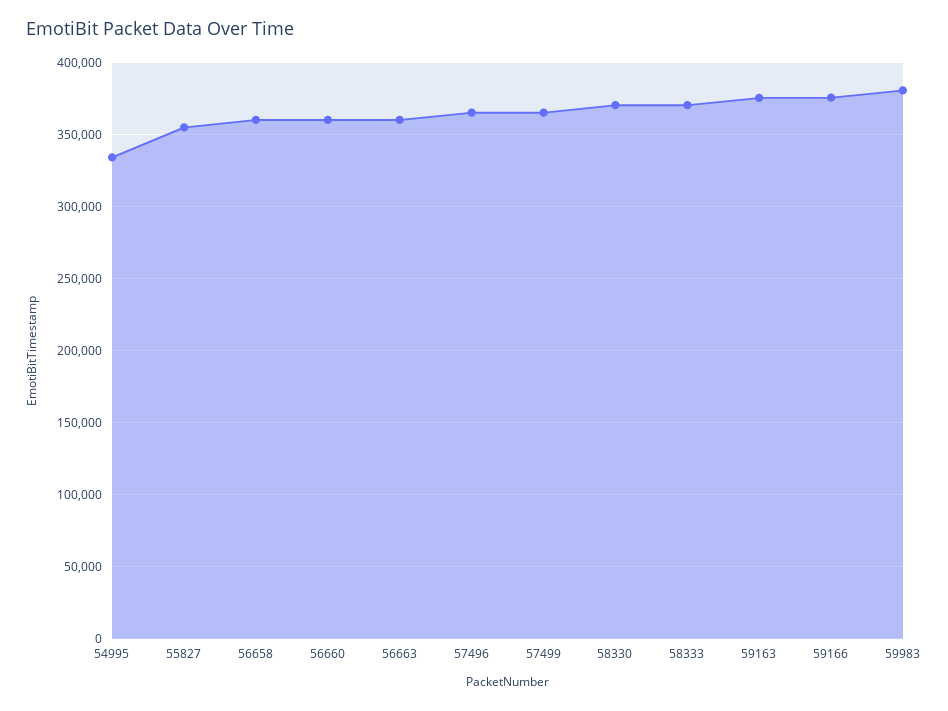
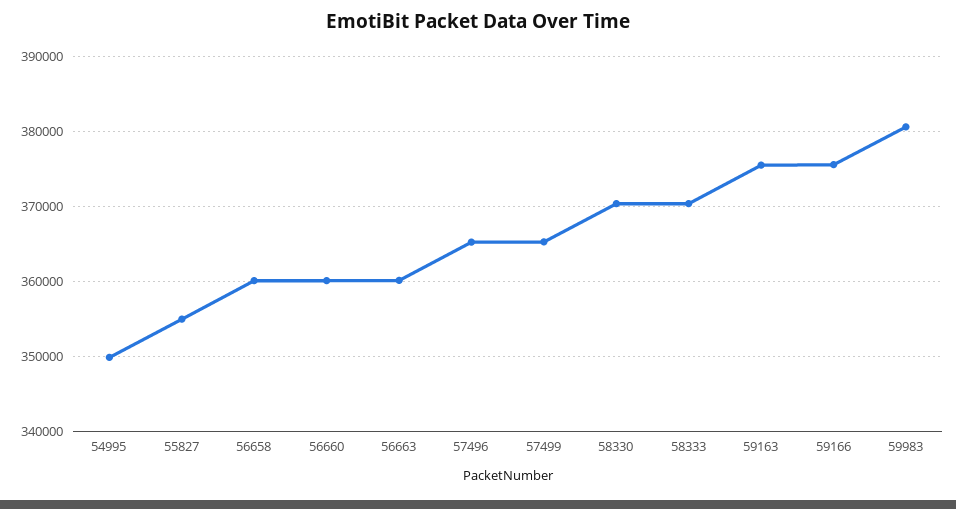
54995: 335000 -> 350000

